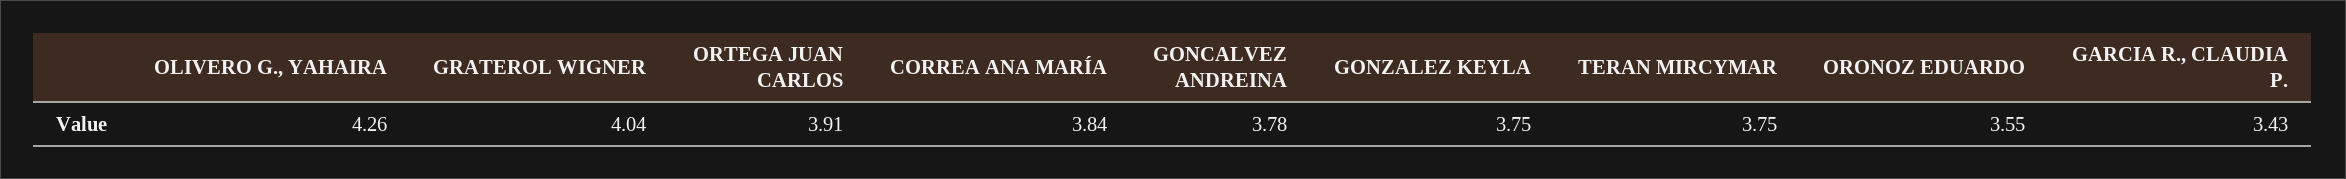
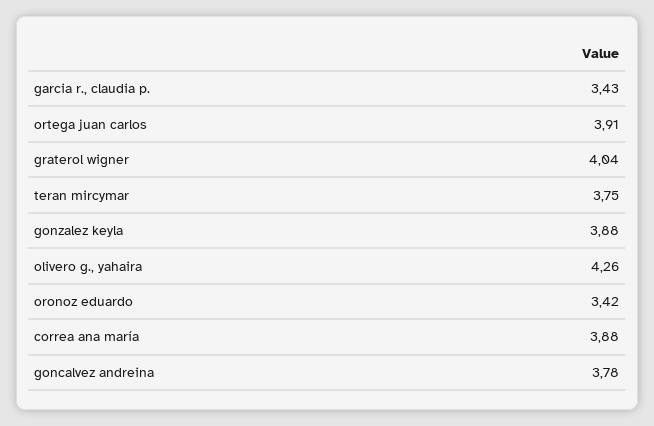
CORREA ANA MARÍA: 3.84 -> 3.88
GONZALEZ KEYLA: 3.75 -> 3.88
ORONOZ EDUARDO: 3.55 -> 3.42

